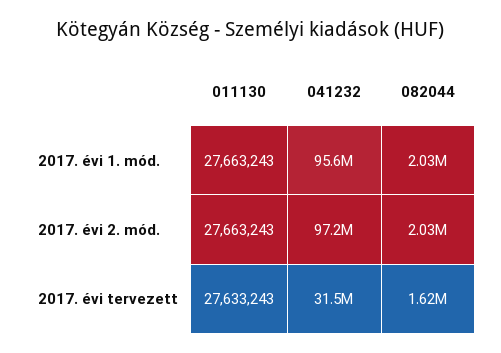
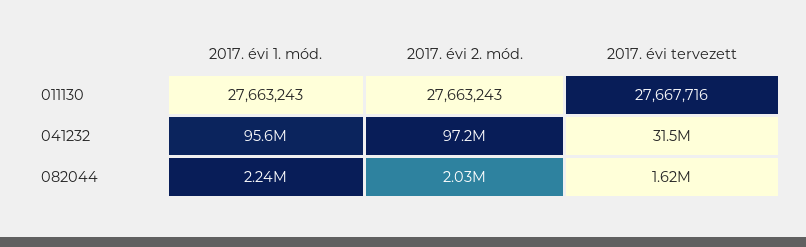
082044, 2017. évi 1. mód.: 2030000 -> 2240000
011130, 2017. évi tervezett: 27633243 -> 27667716

